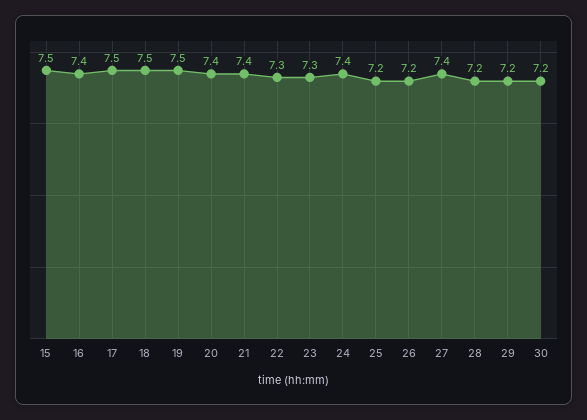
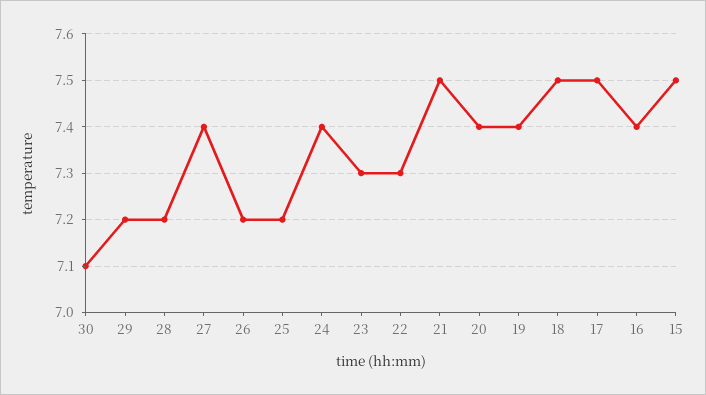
19: 7.5 -> 7.4
21: 7.4 -> 7.5
30: 7.2 -> 7.1

